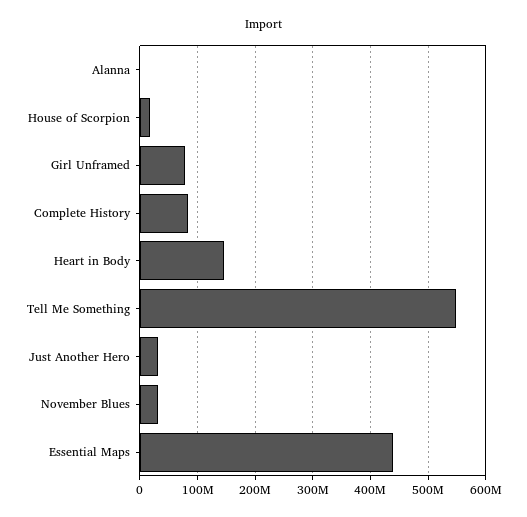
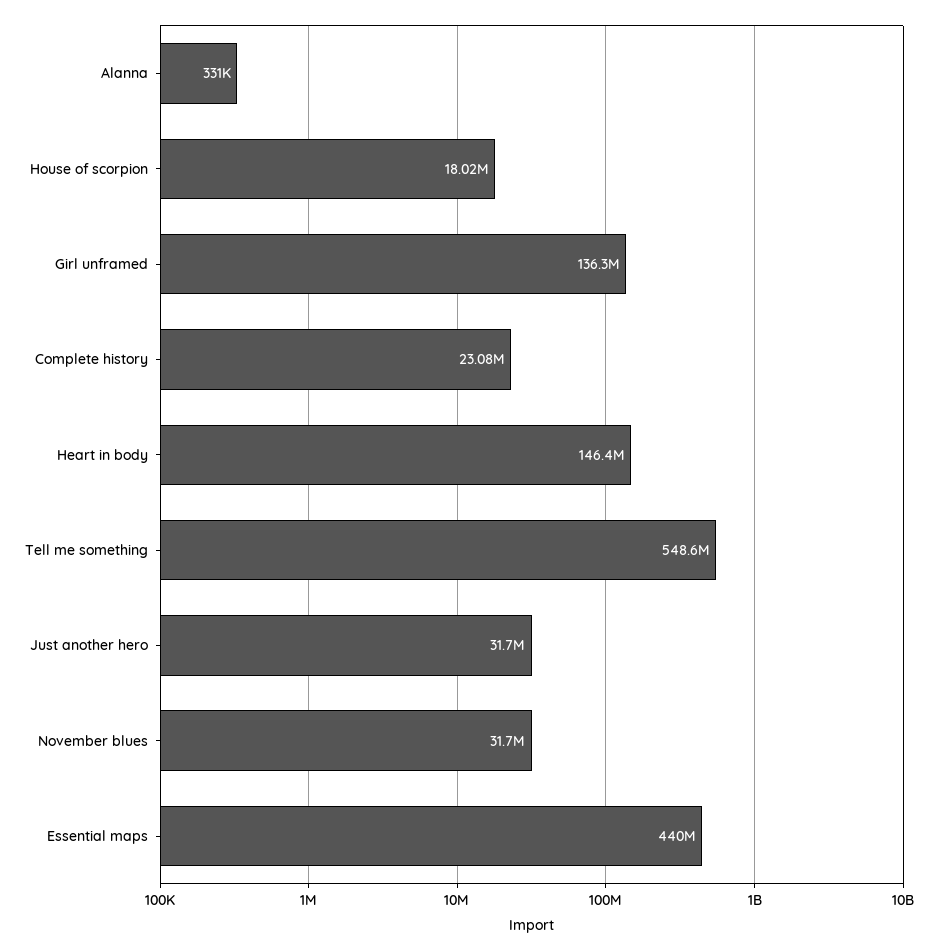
Girl Unframed: 80000000 -> 136300000
Complete History: 80000000 -> 23080000

